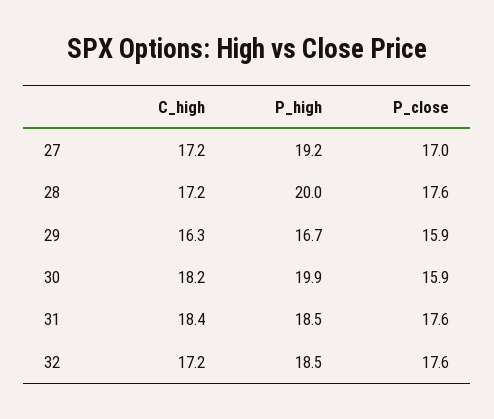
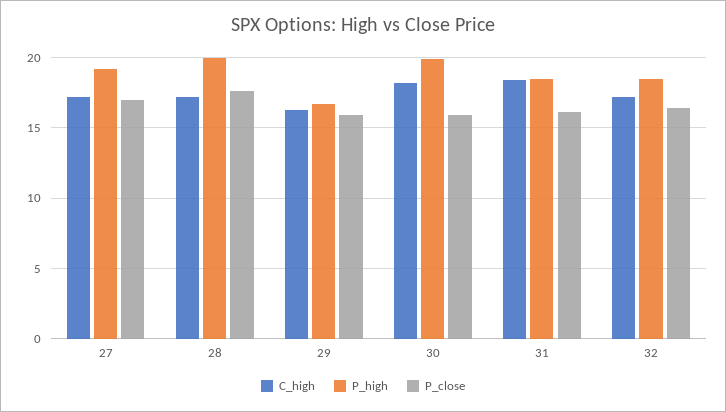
P_close, 31: 17.6 -> 16
P_close, 32: 17.6 -> 16.5

